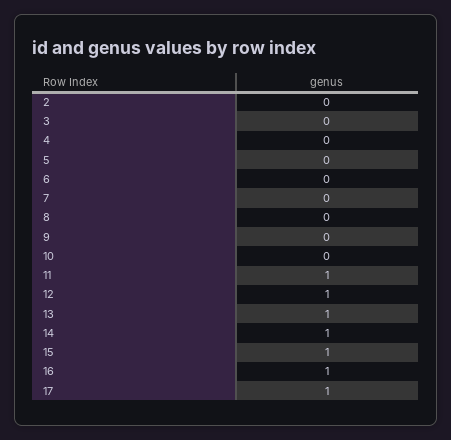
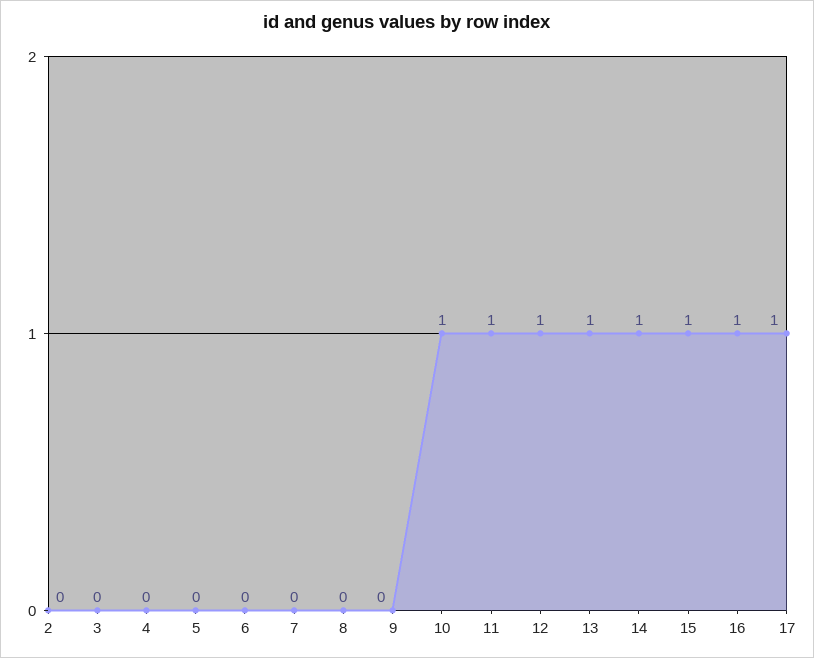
10: 0 -> 1

